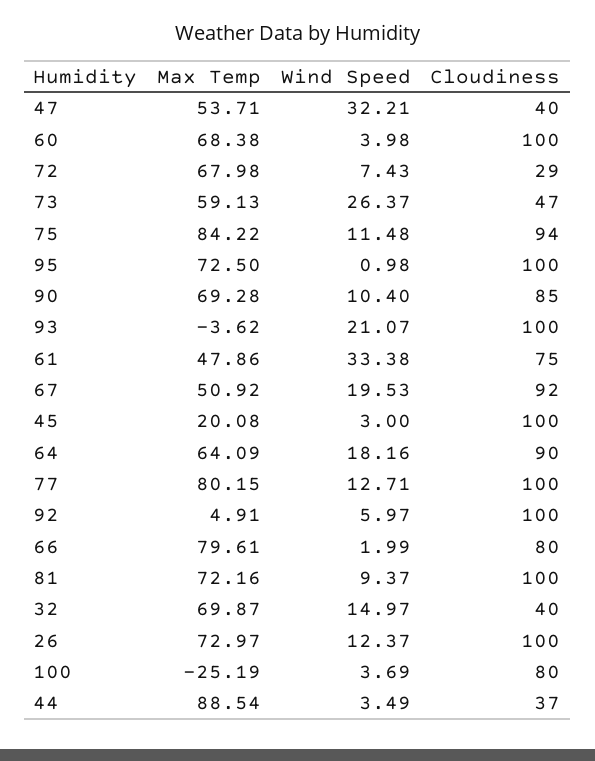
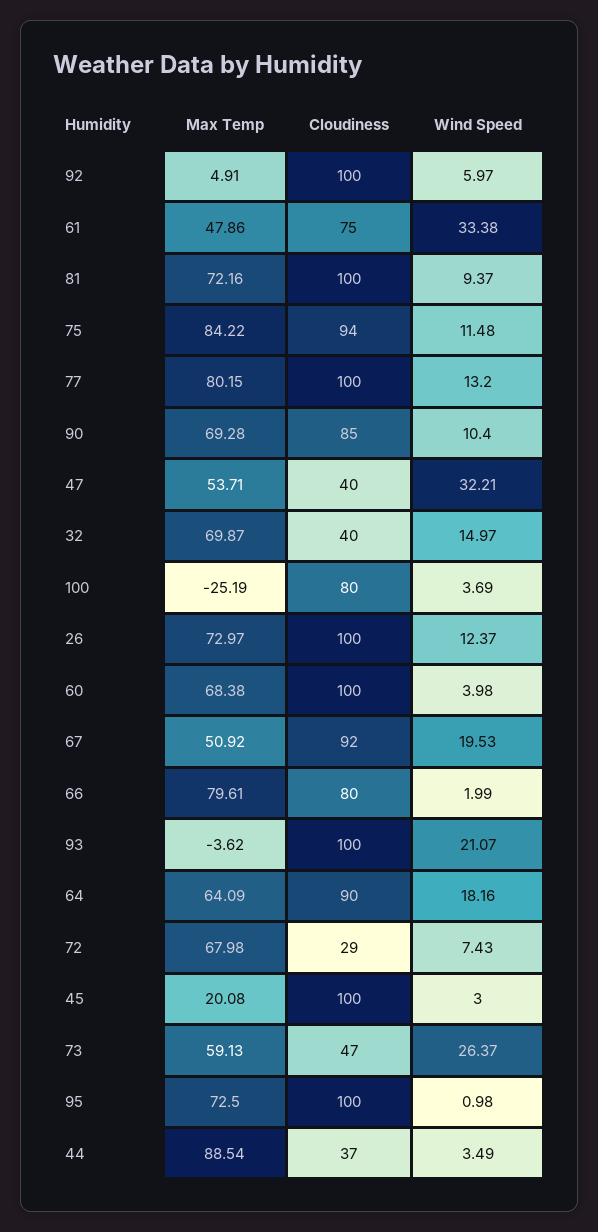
Wind Speed, 77: 12.71 -> 13.2

